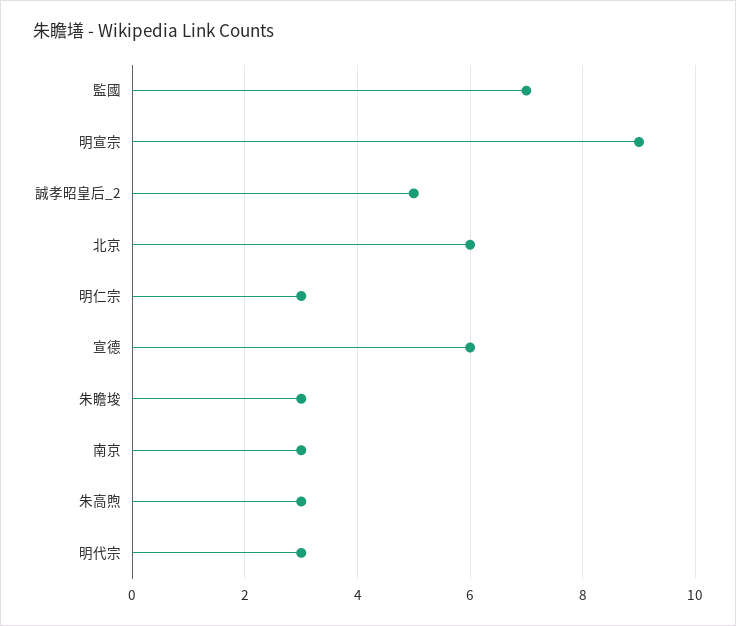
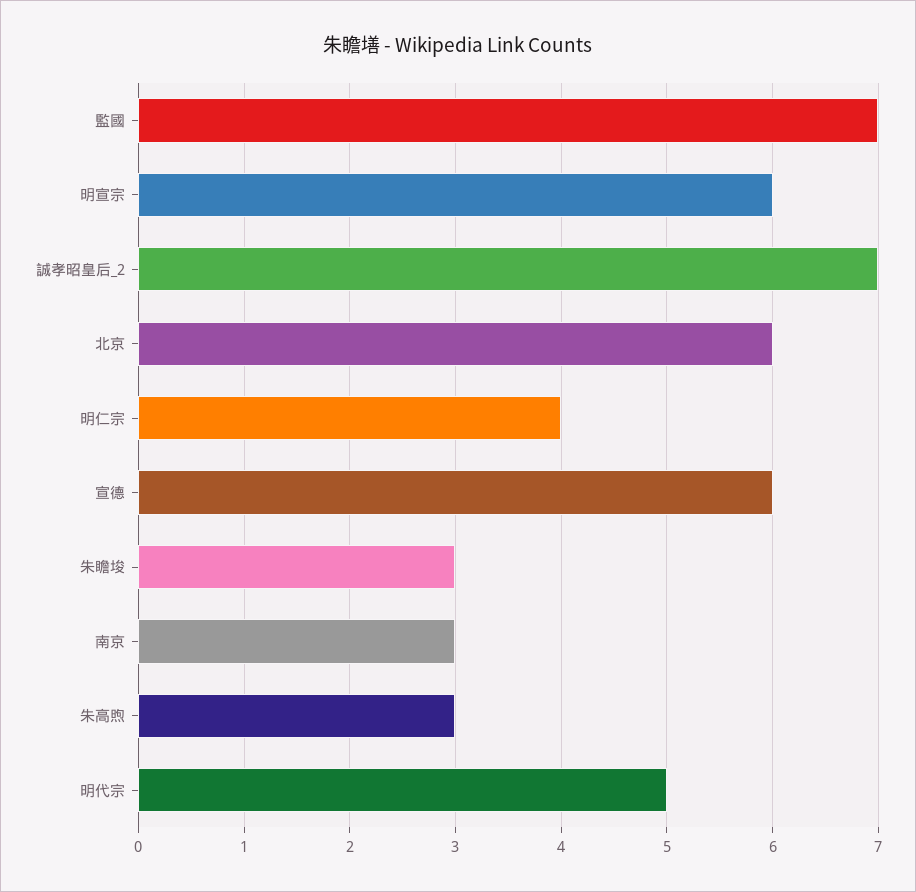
明宣宗: 9 -> 6
誠孝昭皇后_2: 5 -> 7
明仁宗: 3 -> 4
明代宗: 3 -> 5

